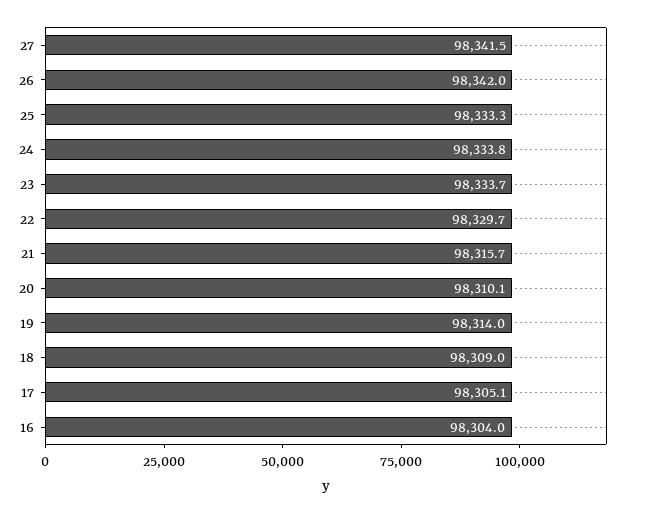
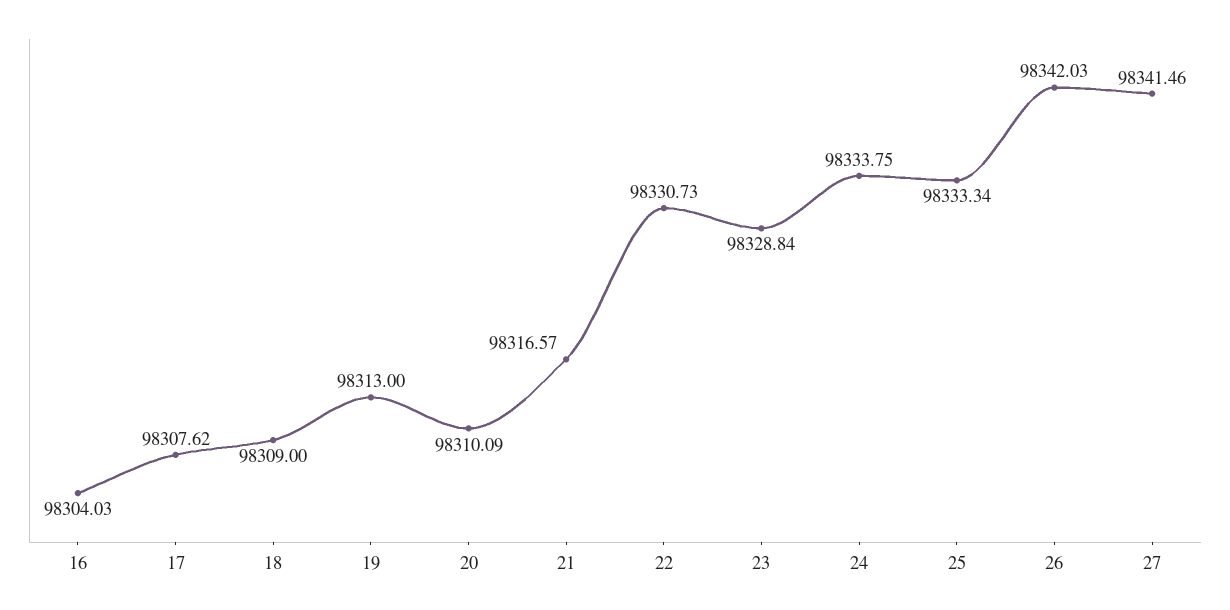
23: 98333.7 -> 98328.84
22: 98329.7 -> 98330.73
21: 98315.7 -> 98316.57
19: 98314 -> 98313
17: 98305.1 -> 98307.62

